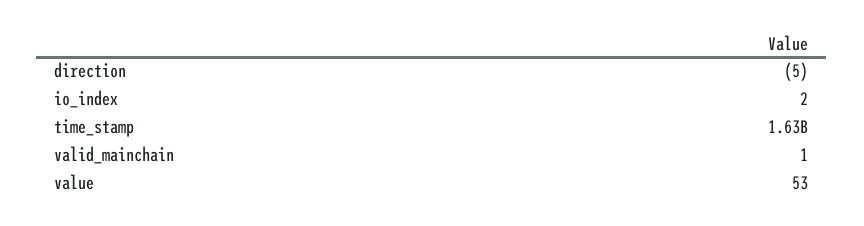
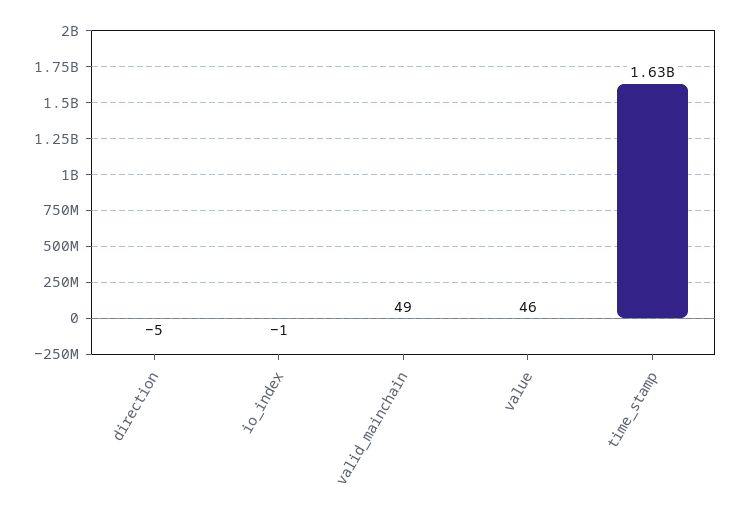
io_index: 2 -> -1
valid_mainchain: 1 -> 49
value: 53 -> 46

